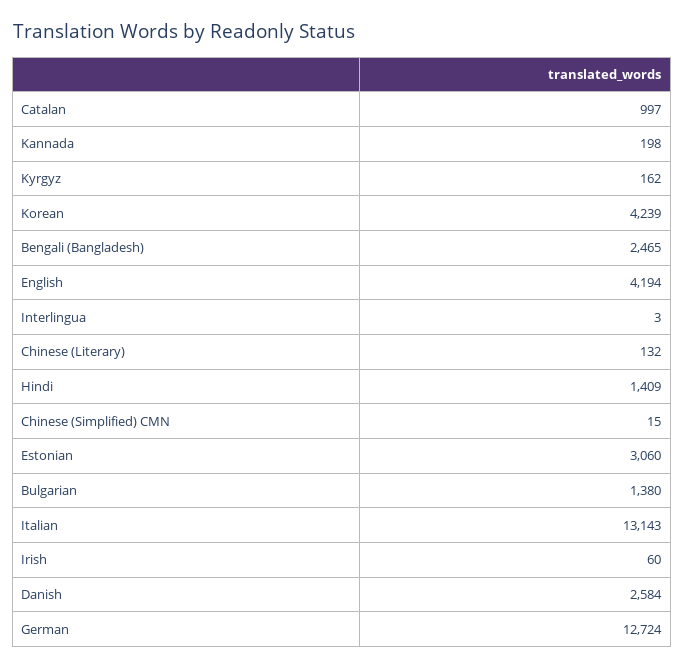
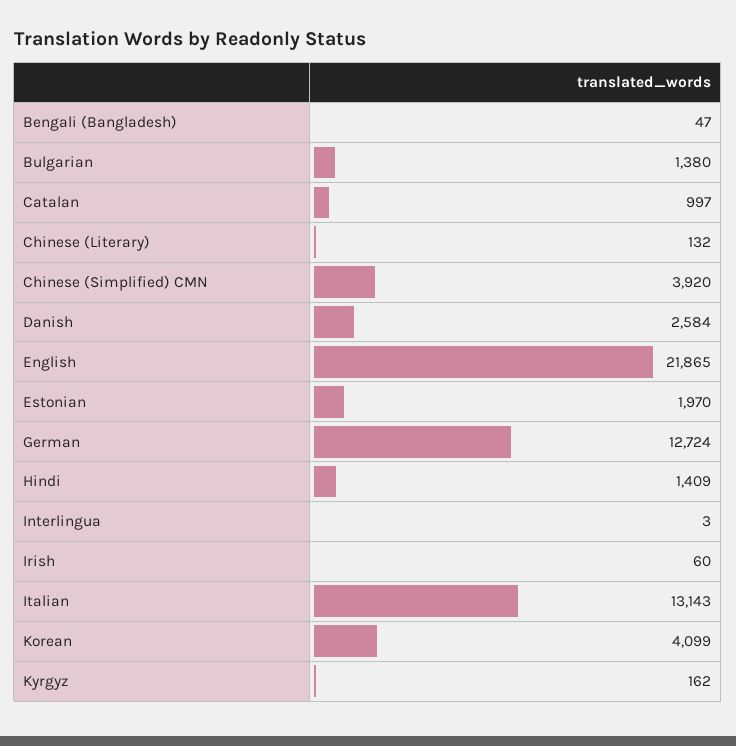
Kannada: 198 -> none
Korean: 4239 -> 4099
Bengali (Bangladesh): 2465 -> 47
English: 4194 -> 21865
Chinese (Simplified) CMN: 15 -> 3920
Estonian: 3060 -> 1970

